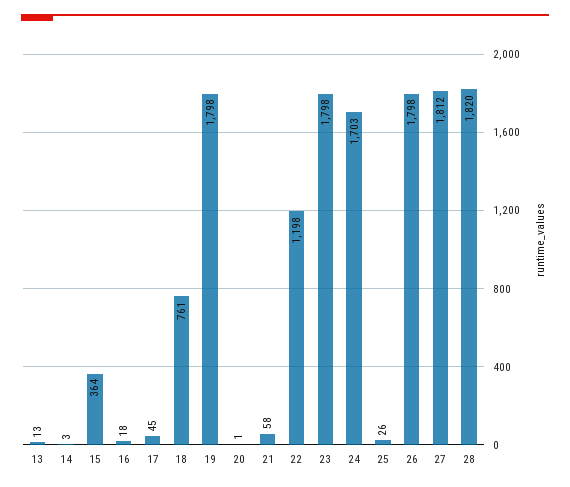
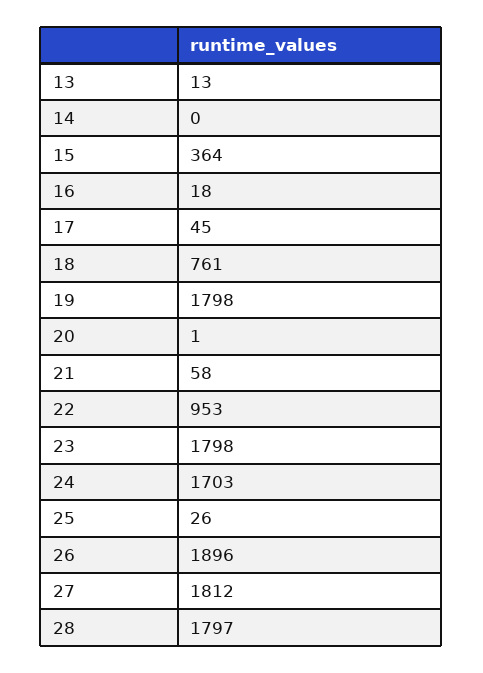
14: 3 -> 0
22: 1198 -> 953
26: 1798 -> 1896
28: 1820 -> 1797

